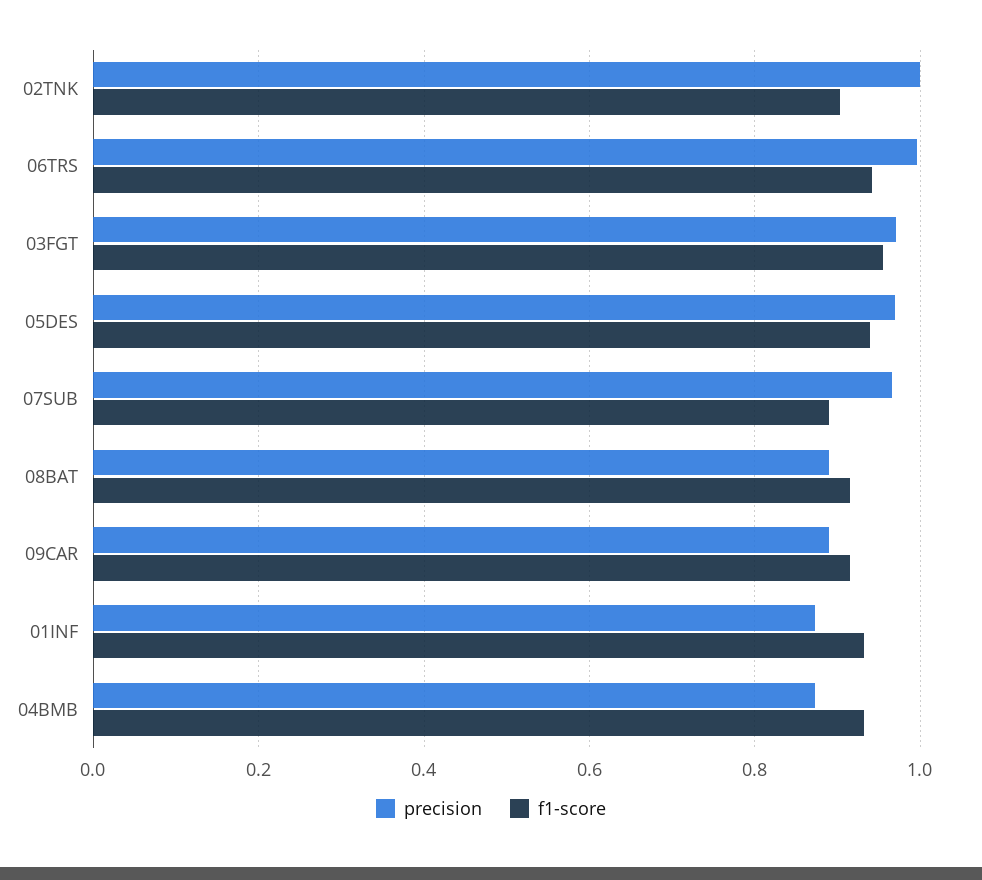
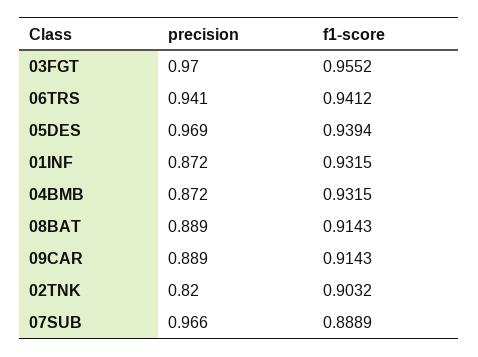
precision, 02TNK: 1 -> 0.82
precision, 06TRS: 1 -> 0.941

